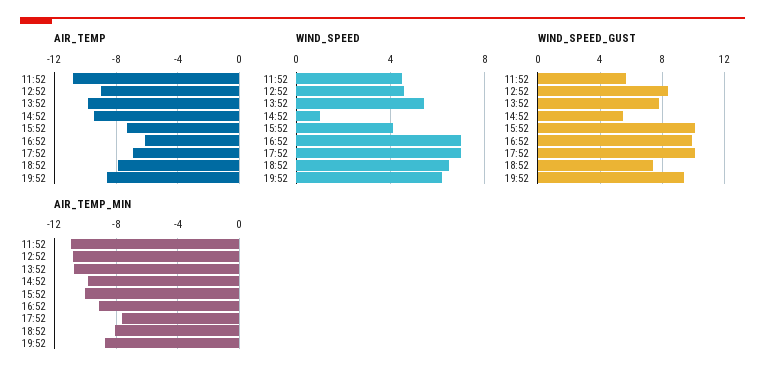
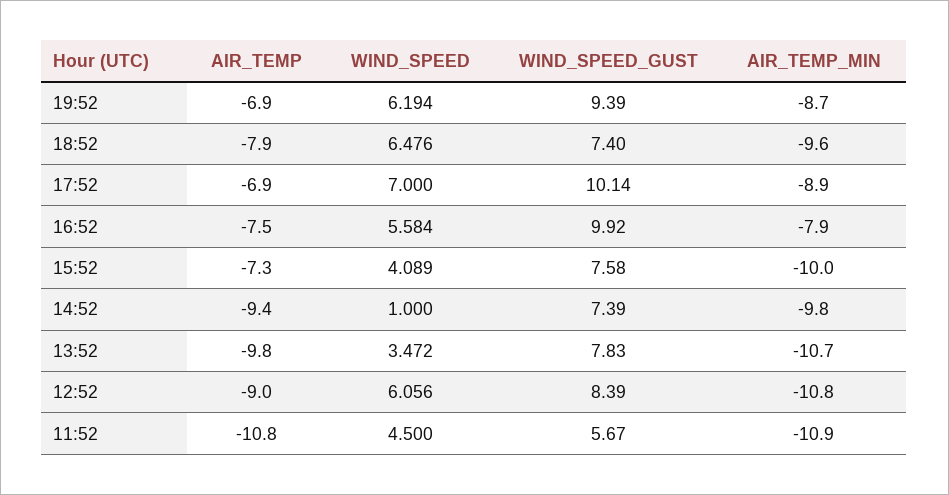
AIR_TEMP, 16:52: -6 -> -7.5
AIR_TEMP, 19:52: -8.5 -> -6.9
WIND_SPEED, 12:52: 4.5 -> 6.056
WIND_SPEED, 13:52: 5.5 -> 3.472
WIND_SPEED, 16:52: 7 -> 5.584
WIND_SPEED_GUST, 14:52: 5.5 -> 7.39
WIND_SPEED_GUST, 15:52: 10 -> 7.58
AIR_TEMP_MIN, 16:52: -9 -> -7.9
AIR_TEMP_MIN, 17:52: -7.5 -> -8.9
AIR_TEMP_MIN, 18:52: -8 -> -9.6

